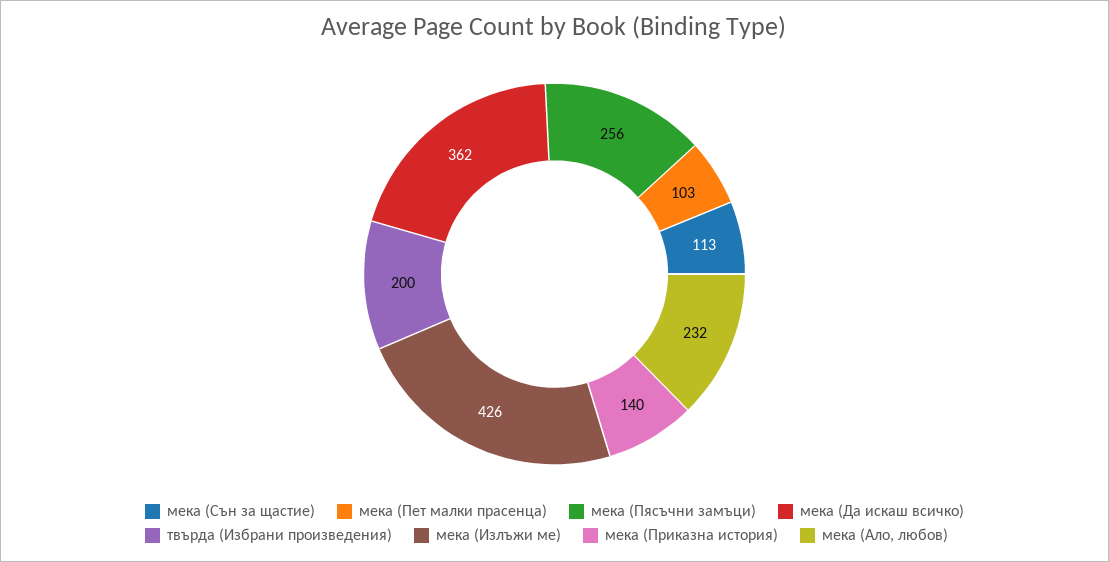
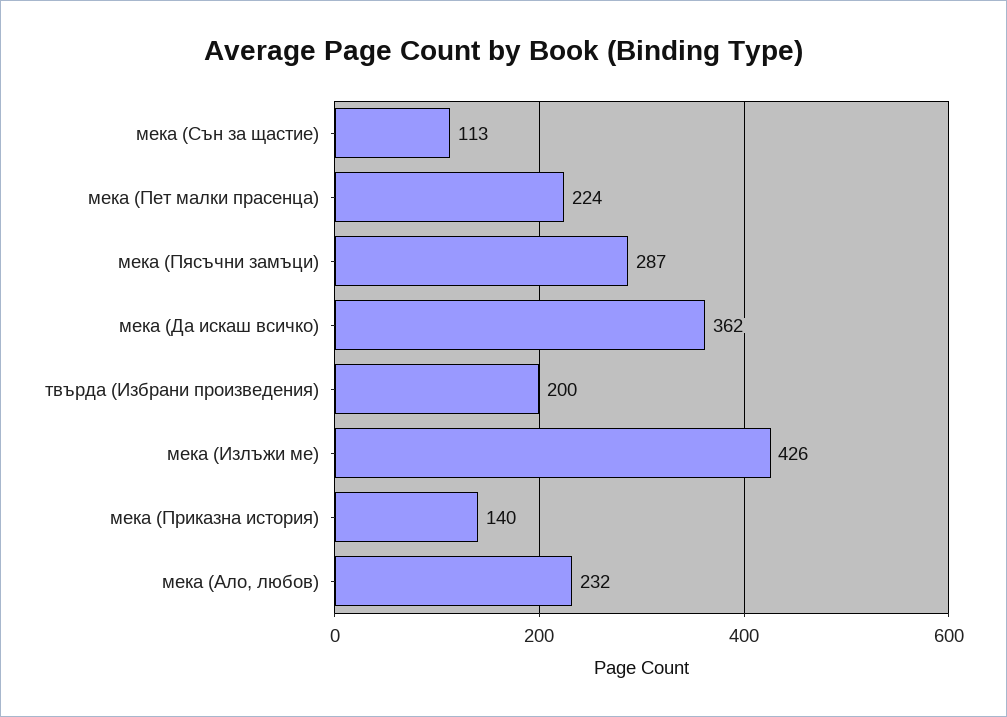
мека (Пет малки прасенца): 103 -> 224
мека (Пясъчни замъци): 256 -> 287

